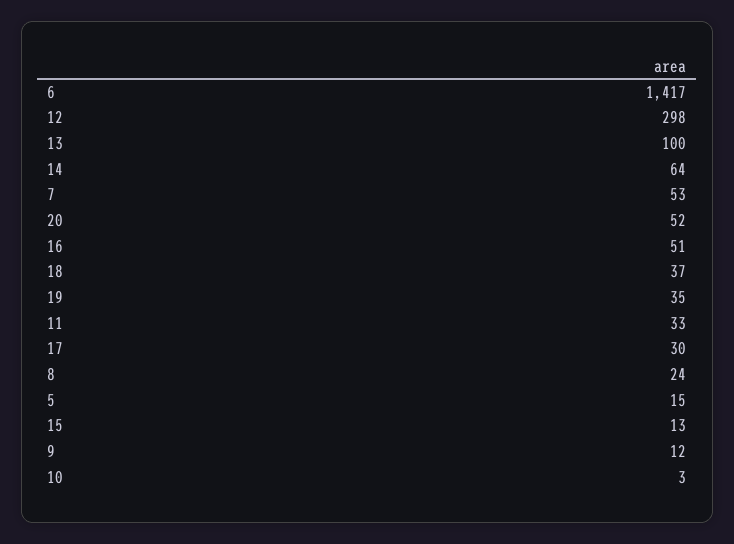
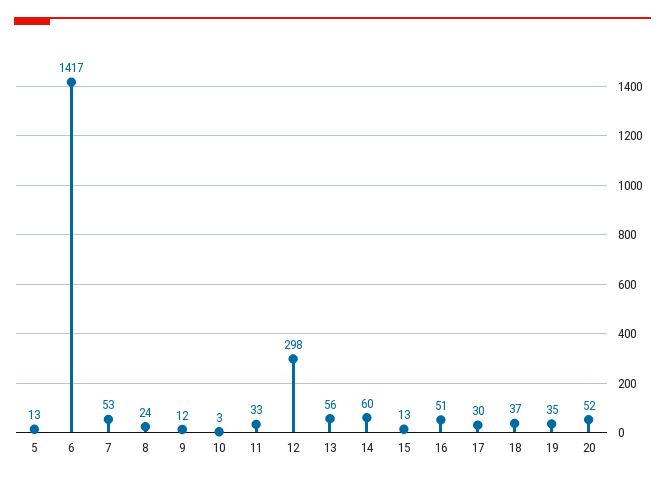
13: 100 -> 56
14: 64 -> 60
5: 15 -> 13

